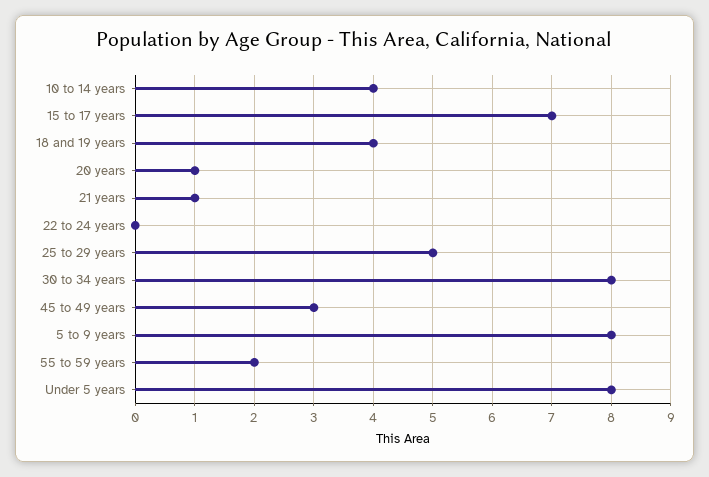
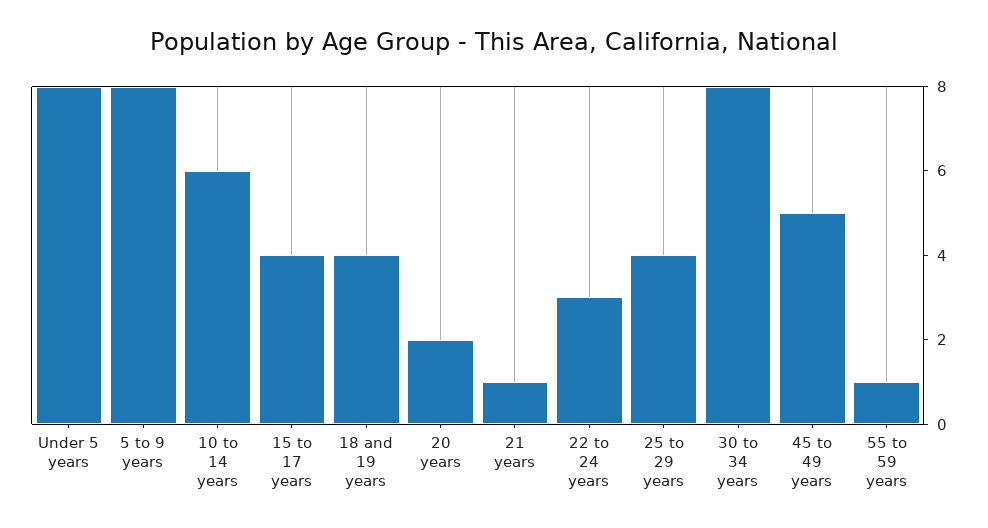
10 to 14 years: 4 -> 6
15 to 17 years: 7 -> 4
20 years: 1 -> 2
22 to 24 years: 0 -> 3
25 to 29 years: 5 -> 4
45 to 49 years: 3 -> 5
55 to 59 years: 2 -> 1

